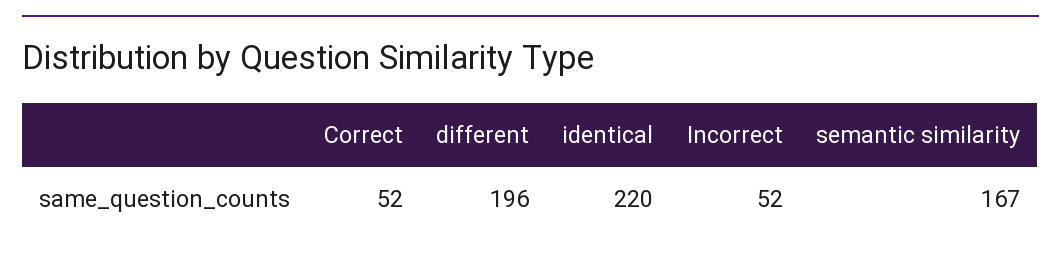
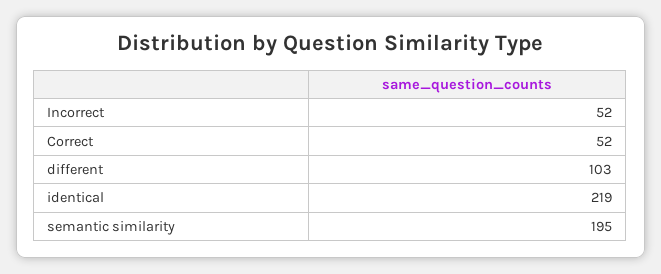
different: 196 -> 103
identical: 220 -> 219
semantic similarity: 167 -> 195

